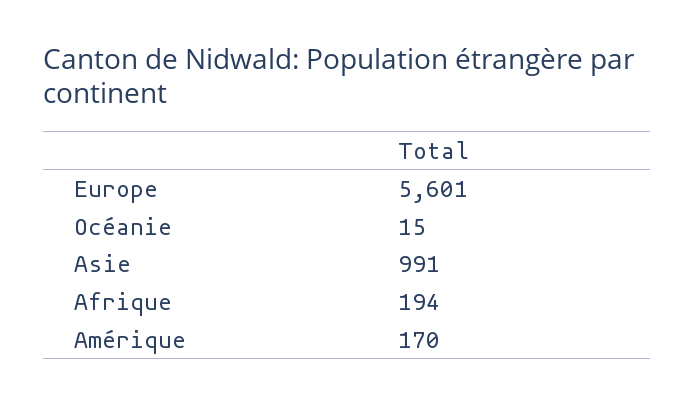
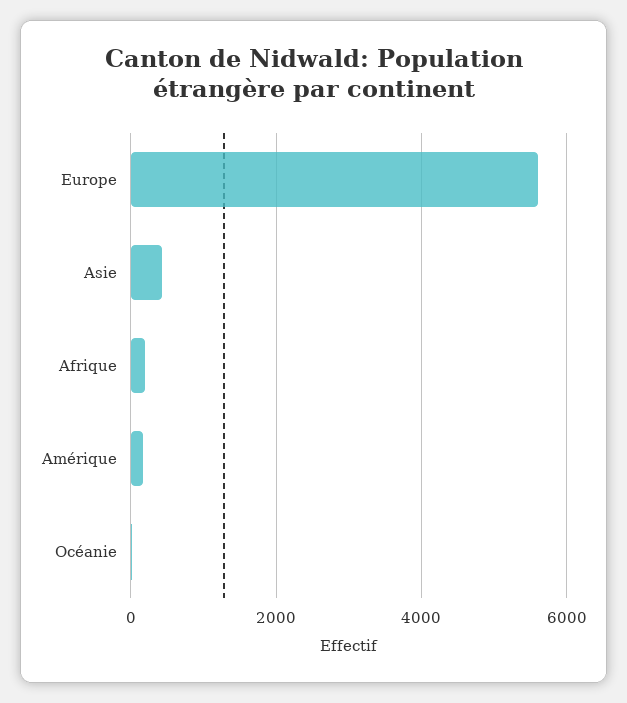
Asie: 991 -> 400

